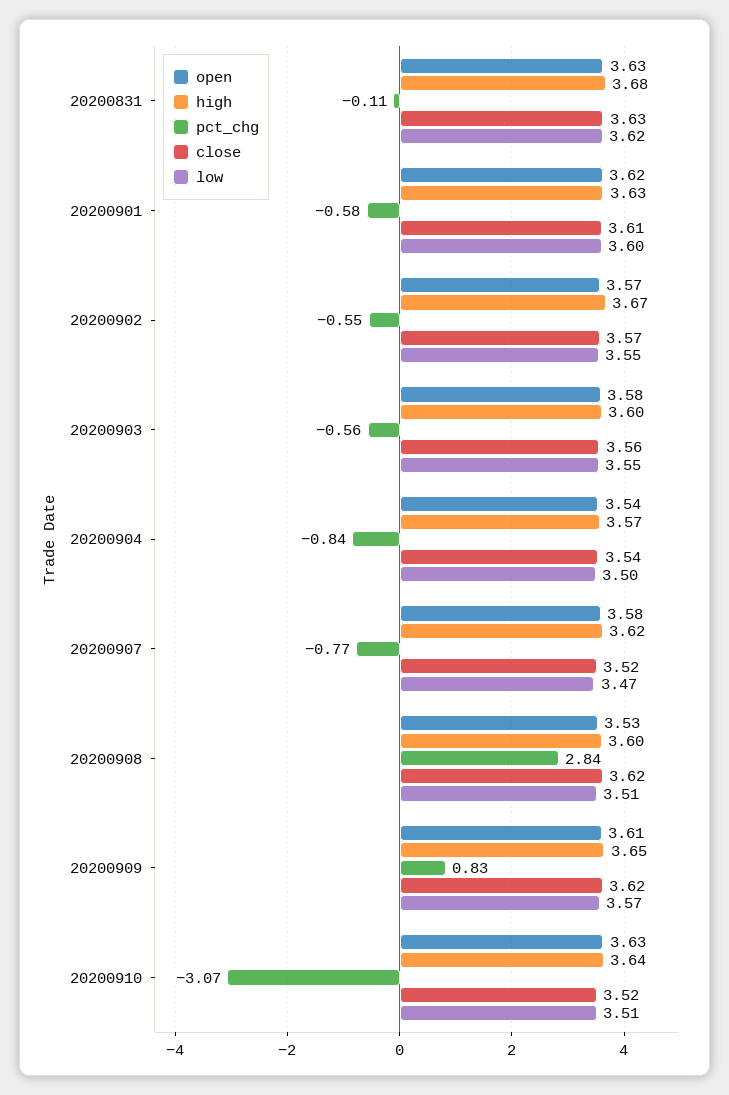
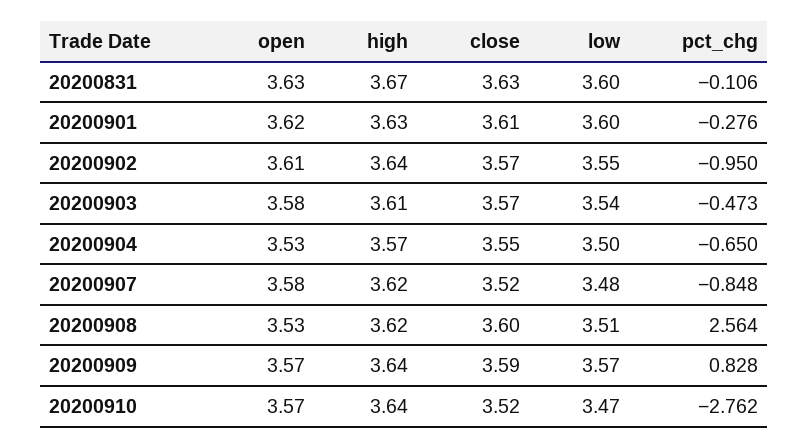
high, 20200831: 3.68 -> 3.67
low, 20200831: 3.62 -> 3.6
pct_chg, 20200901: -0.58 -> -0.276
open, 20200902: 3.57 -> 3.61
high, 20200902: 3.67 -> 3.64
pct_chg, 20200902: -0.55 -> -0.95
high, 20200903: 3.6 -> 3.61
pct_chg, 20200903: -0.56 -> -0.473
close, 20200903: 3.56 -> 3.57
low, 20200903: 3.55 -> 3.54
open, 20200904: 3.54 -> 3.53
pct_chg, 20200904: -0.84 -> -0.65
close, 20200904: 3.54 -> 3.55
pct_chg, 20200907: -0.77 -> -0.848
low, 20200907: 3.47 -> 3.48
high, 20200908: 3.6 -> 3.62
pct_chg, 20200908: 2.84 -> 2.564
close, 20200908: 3.62 -> 3.6
open, 20200909: 3.61 -> 3.57
high, 20200909: 3.65 -> 3.64
close, 20200909: 3.62 -> 3.59
open, 20200910: 3.63 -> 3.57
pct_chg, 20200910: -3.07 -> -2.762
low, 20200910: 3.51 -> 3.47

